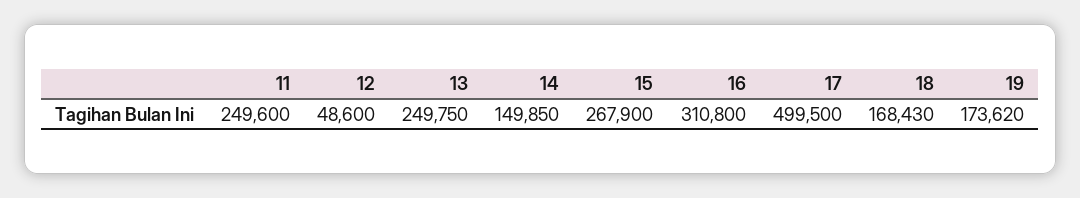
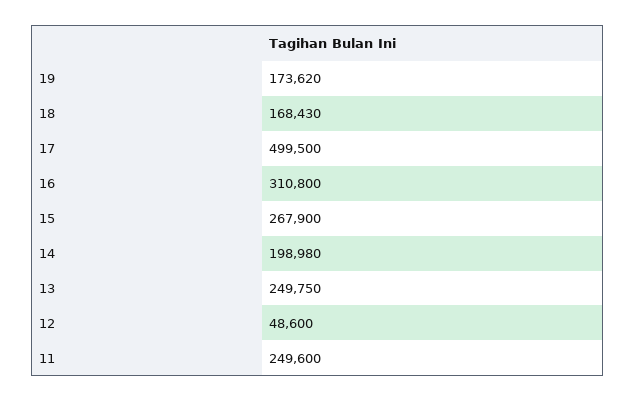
14: 149850 -> 198980

